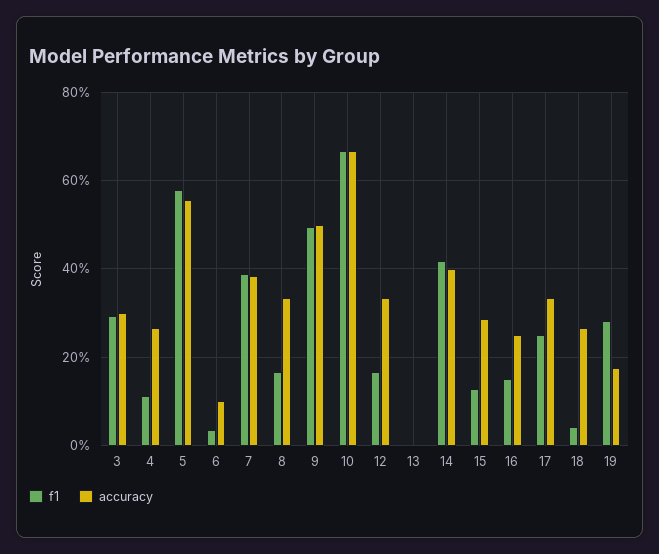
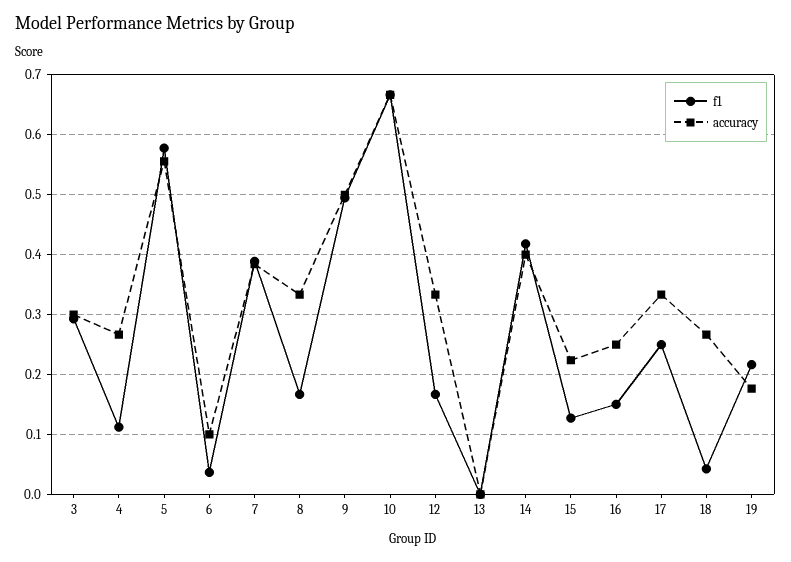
accuracy, 15: 0.28 -> 0.22
f1, 19: 0.28 -> 0.22

